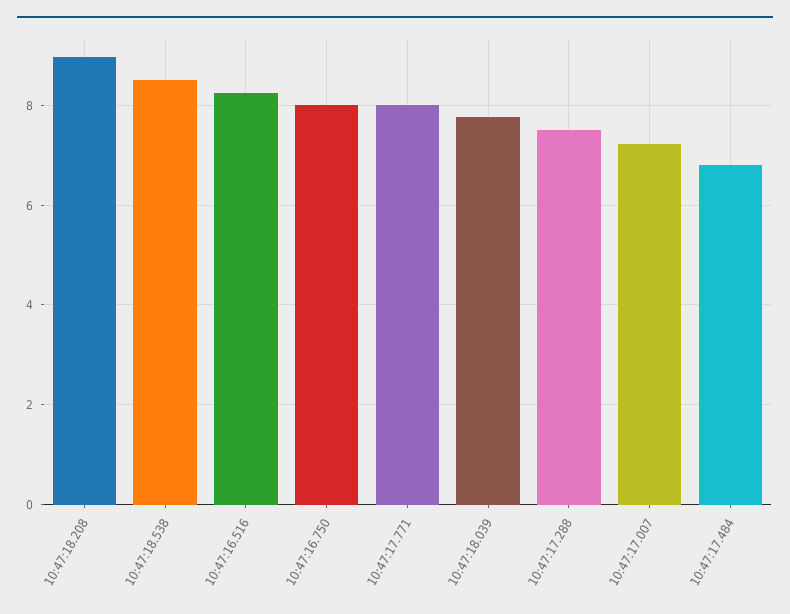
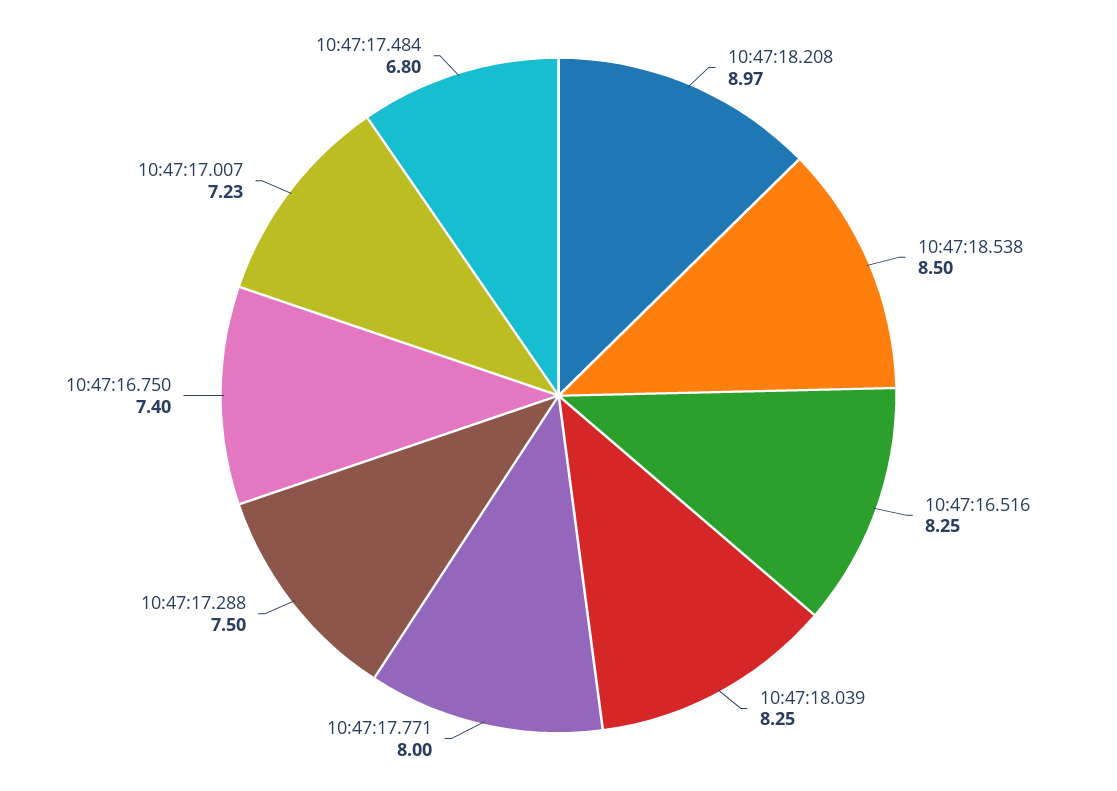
10:47:16.750: 8 -> 7.4
10:47:18.039: 7.8 -> 8.25

